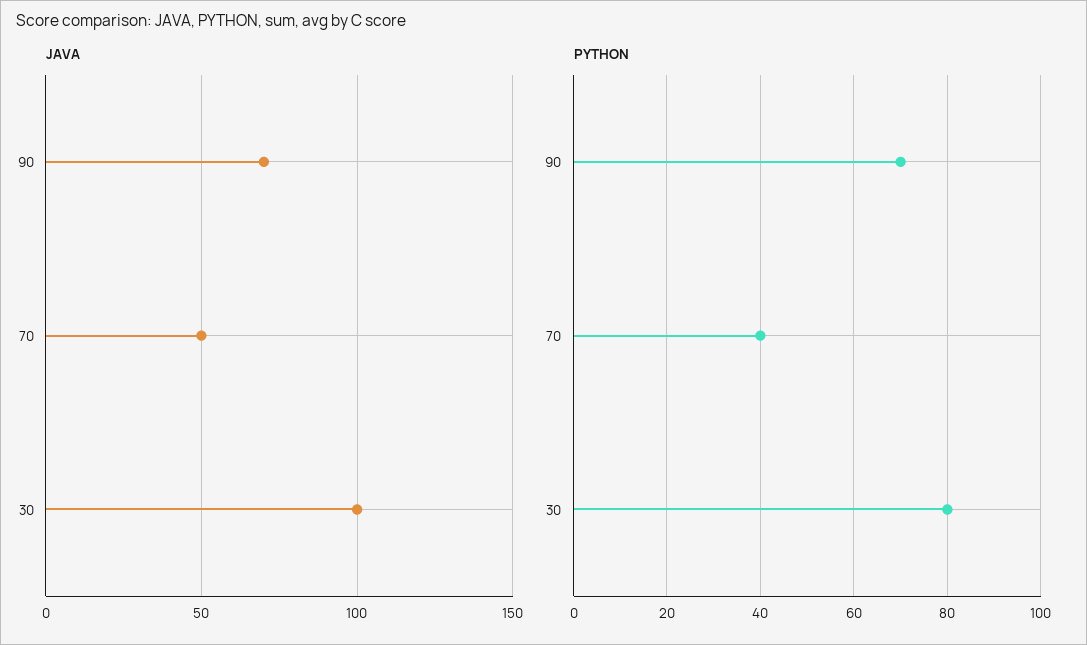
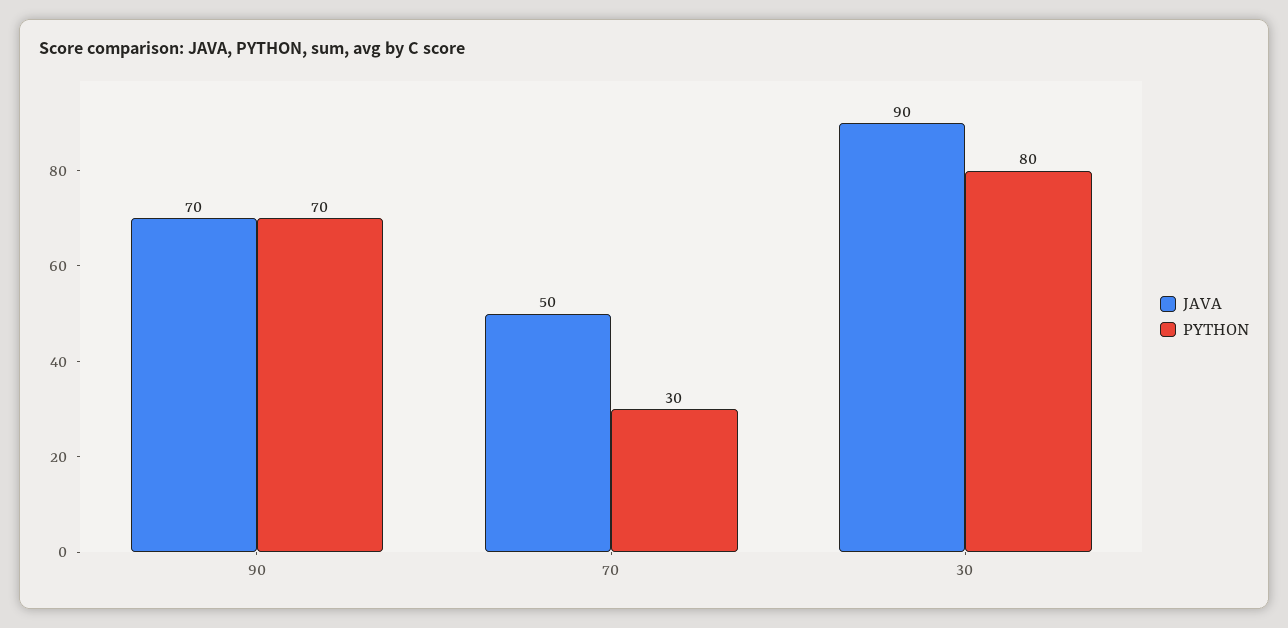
JAVA, 30: 100 -> 90
PYTHON, 70: 40 -> 30

